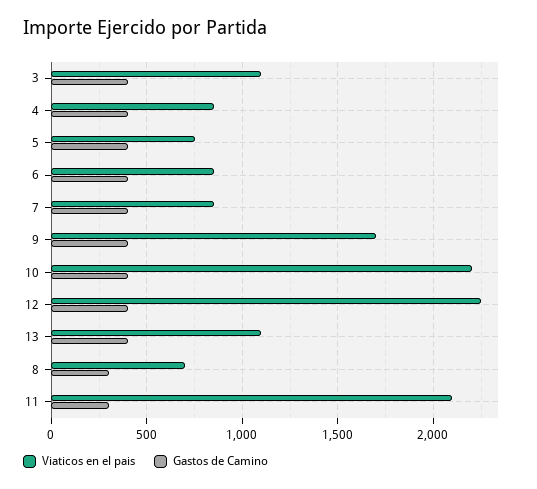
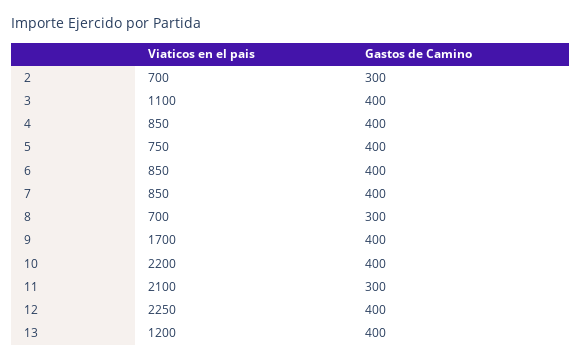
Viaticos en el pais, 13: 1100 -> 1200
Viaticos en el pais, 2: none -> 700
Gastos de Camino, 2: none -> 300

